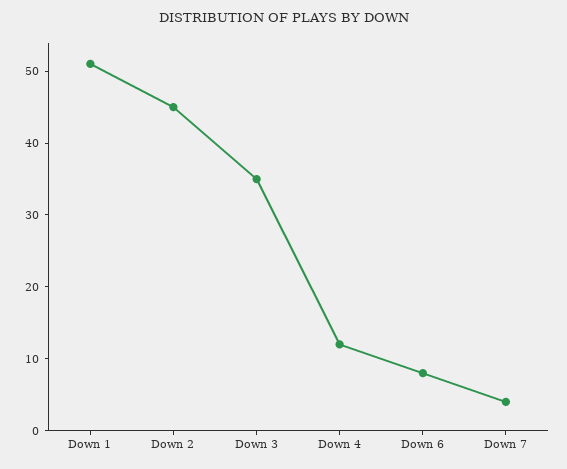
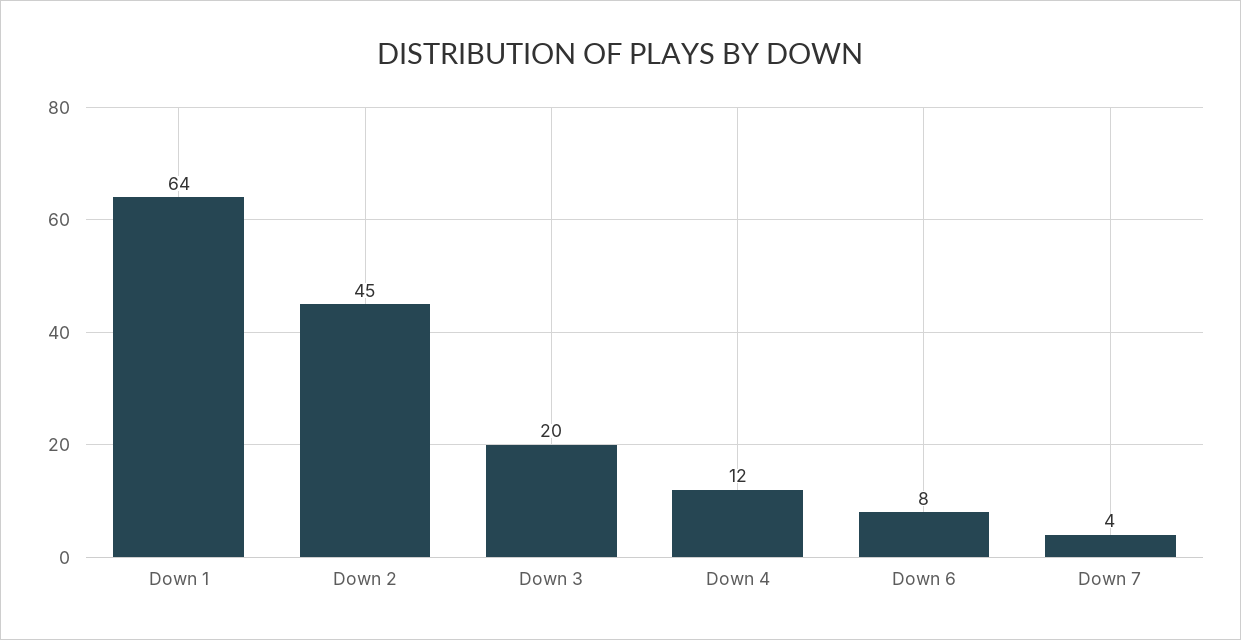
Down 1: 50 -> 64
Down 3: 35 -> 20

